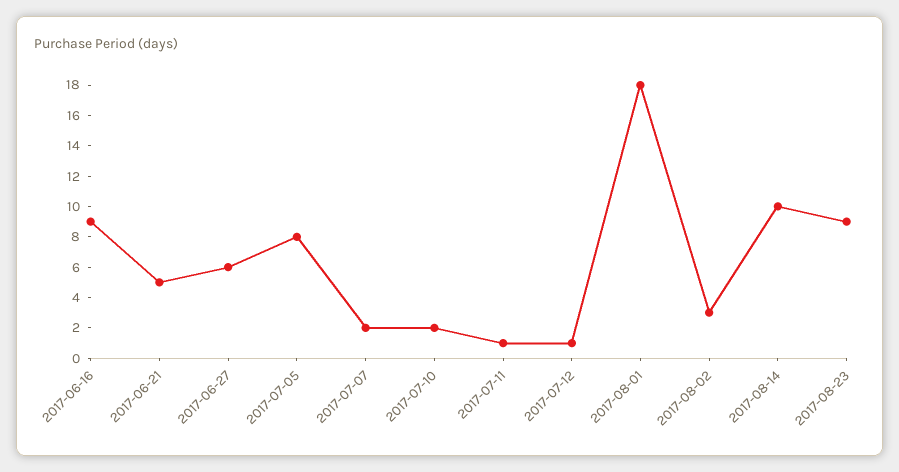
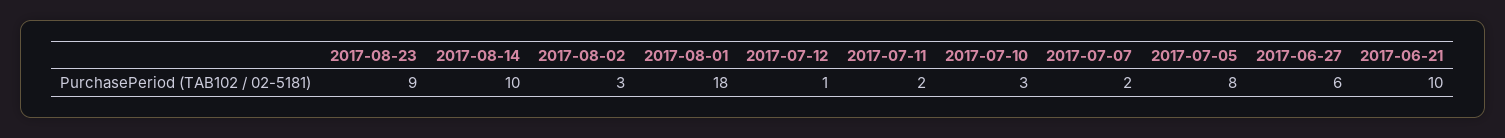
2017-06-16: 9 -> none
2017-06-21: 5 -> 10
2017-07-10: 2 -> 3
2017-07-11: 1 -> 2

